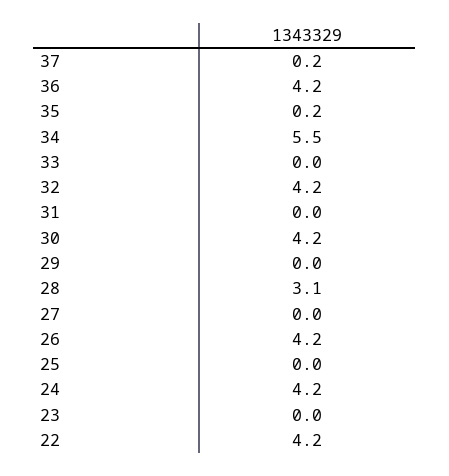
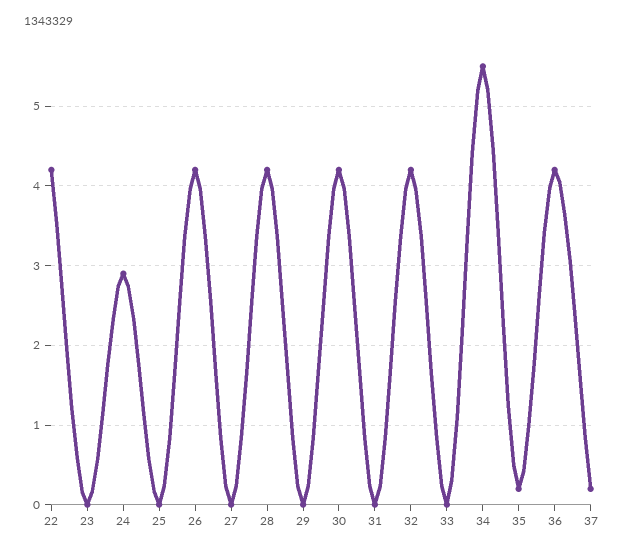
28: 3.1 -> 4.2
24: 4.2 -> 2.9

